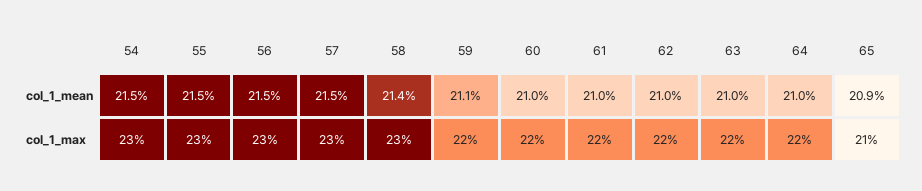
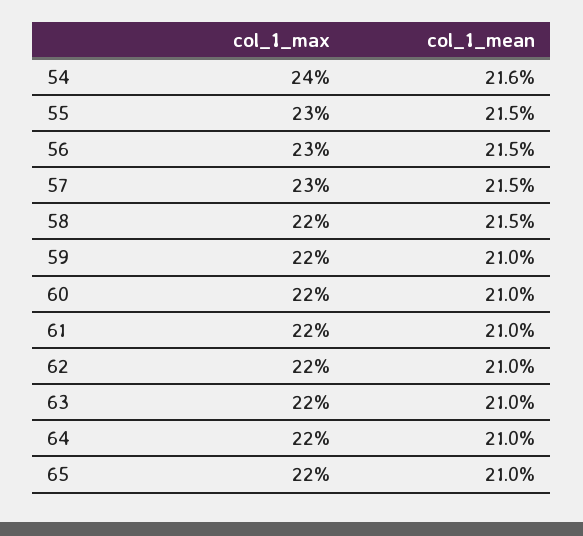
54, col_1_mean: 21.5 -> 21.6
58, col_1_mean: 21.4 -> 21.5
59, col_1_mean: 21.1 -> 21
65, col_1_mean: 20.9 -> 21
54, col_1_max: 23 -> 24
58, col_1_max: 23 -> 22
65, col_1_max: 21 -> 22

